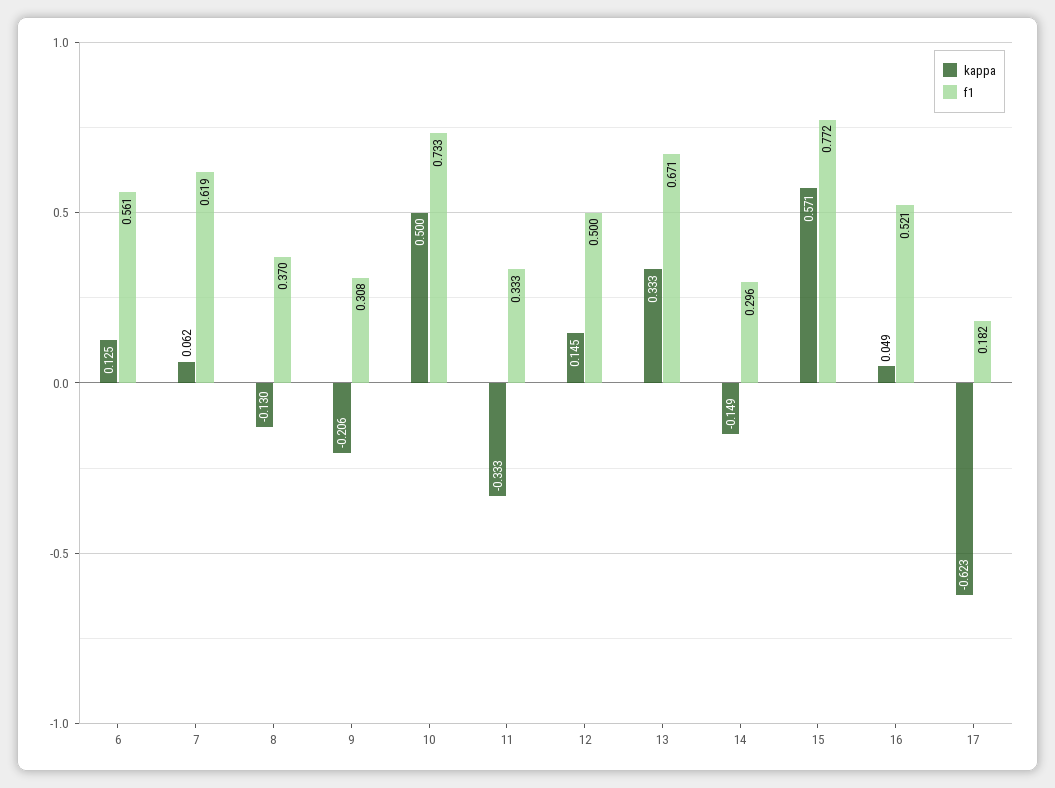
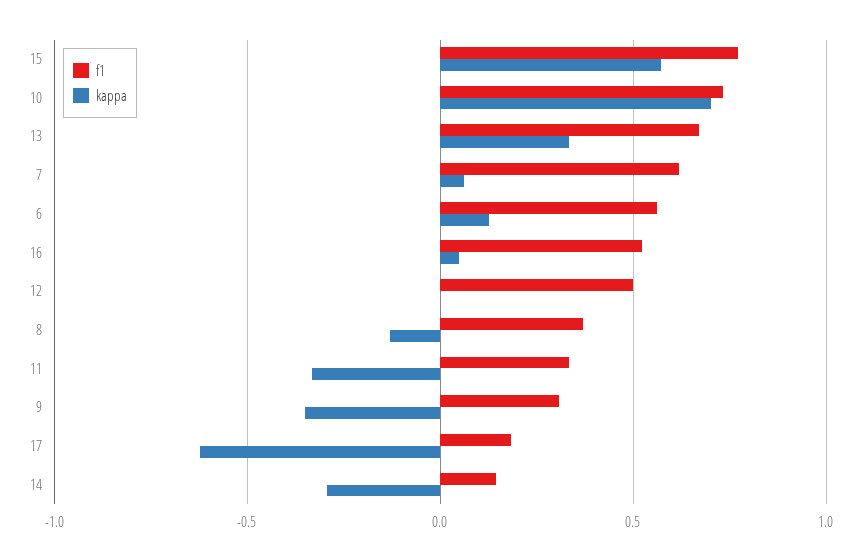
kappa, 9: -0.206 -> -0.35
kappa, 10: 0.5 -> 0.7
kappa, 12: 0.145 -> 0
kappa, 14: -0.149 -> -0.3
f1, 14: 0.296 -> 0.15

